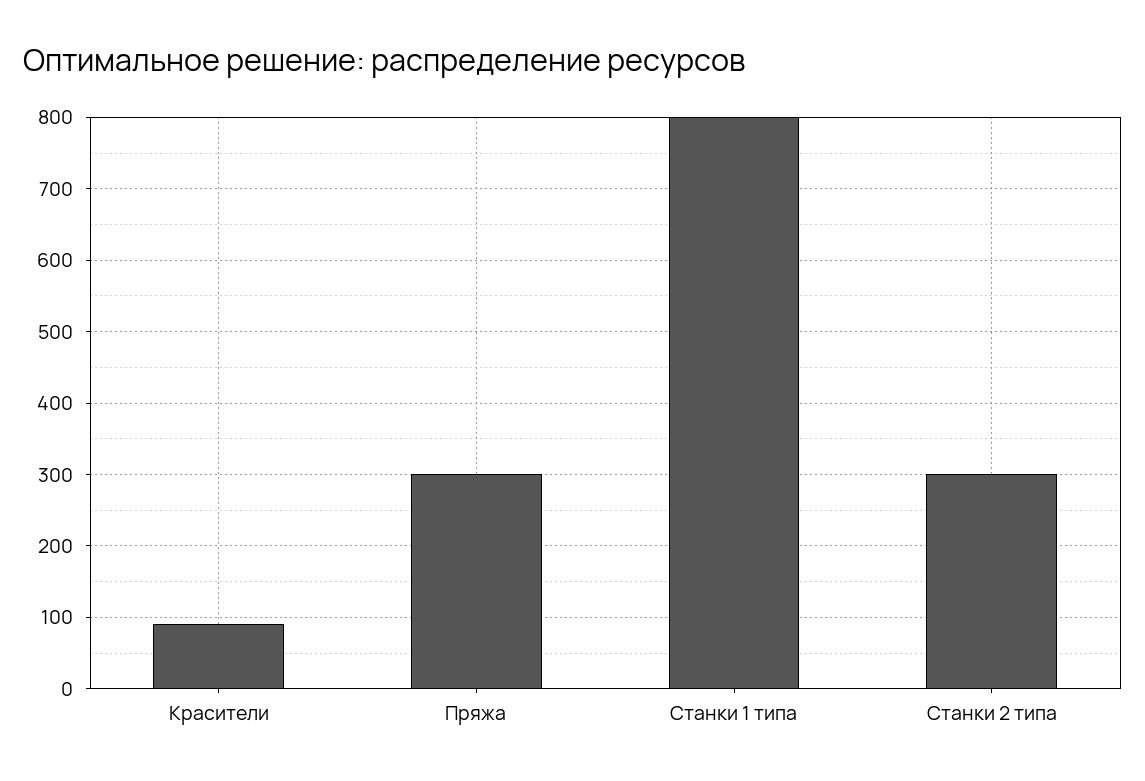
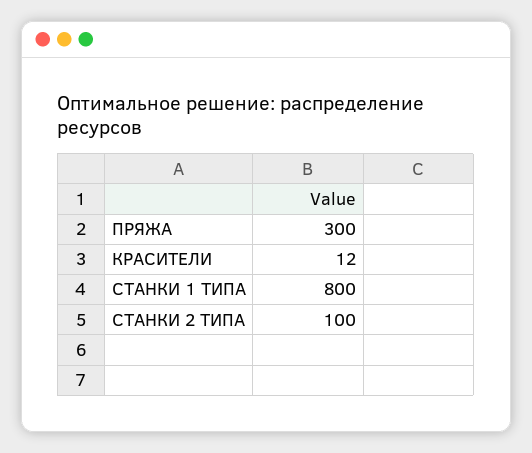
Красители: 90 -> 12
Станки 2 типа: 300 -> 100

